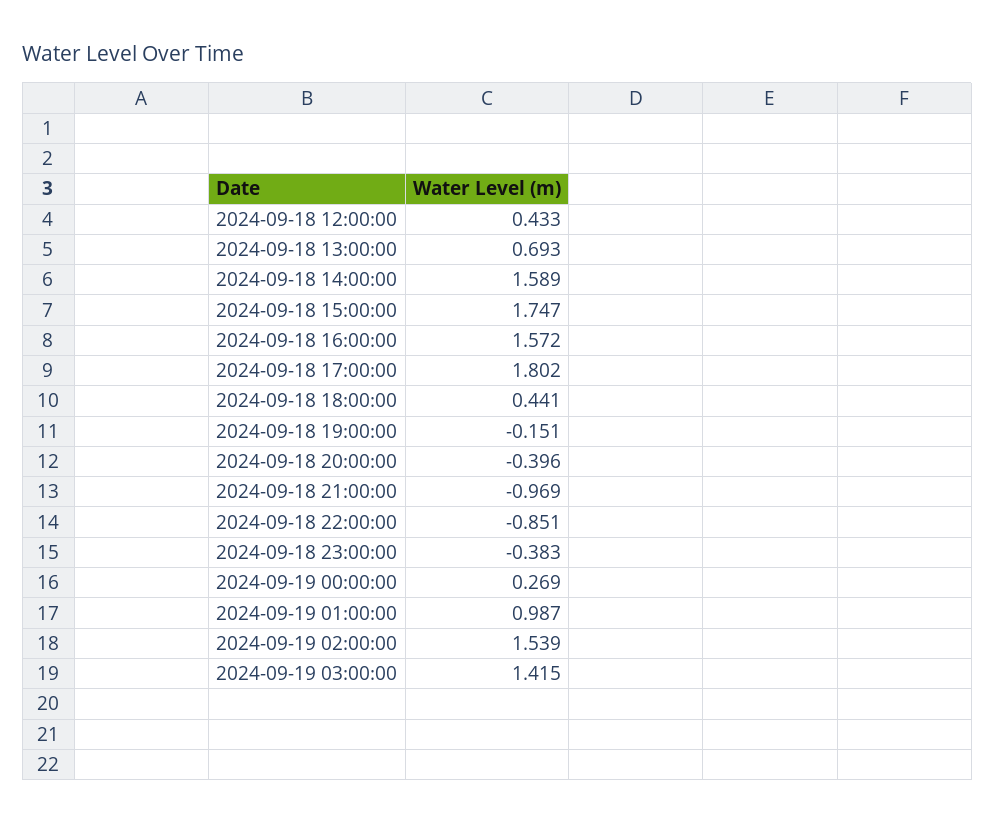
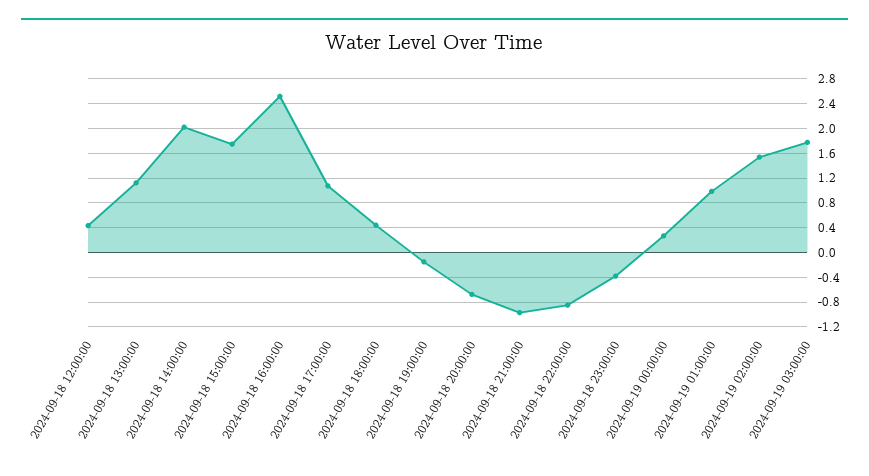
2024-09-18 13:00:00: 0.693 -> 1.1
2024-09-18 14:00:00: 1.589 -> 2
2024-09-18 16:00:00: 1.572 -> 2.5
2024-09-18 17:00:00: 1.802 -> 1.1
2024-09-18 20:00:00: -0.396 -> -0.7
2024-09-19 03:00:00: 1.415 -> 1.8

